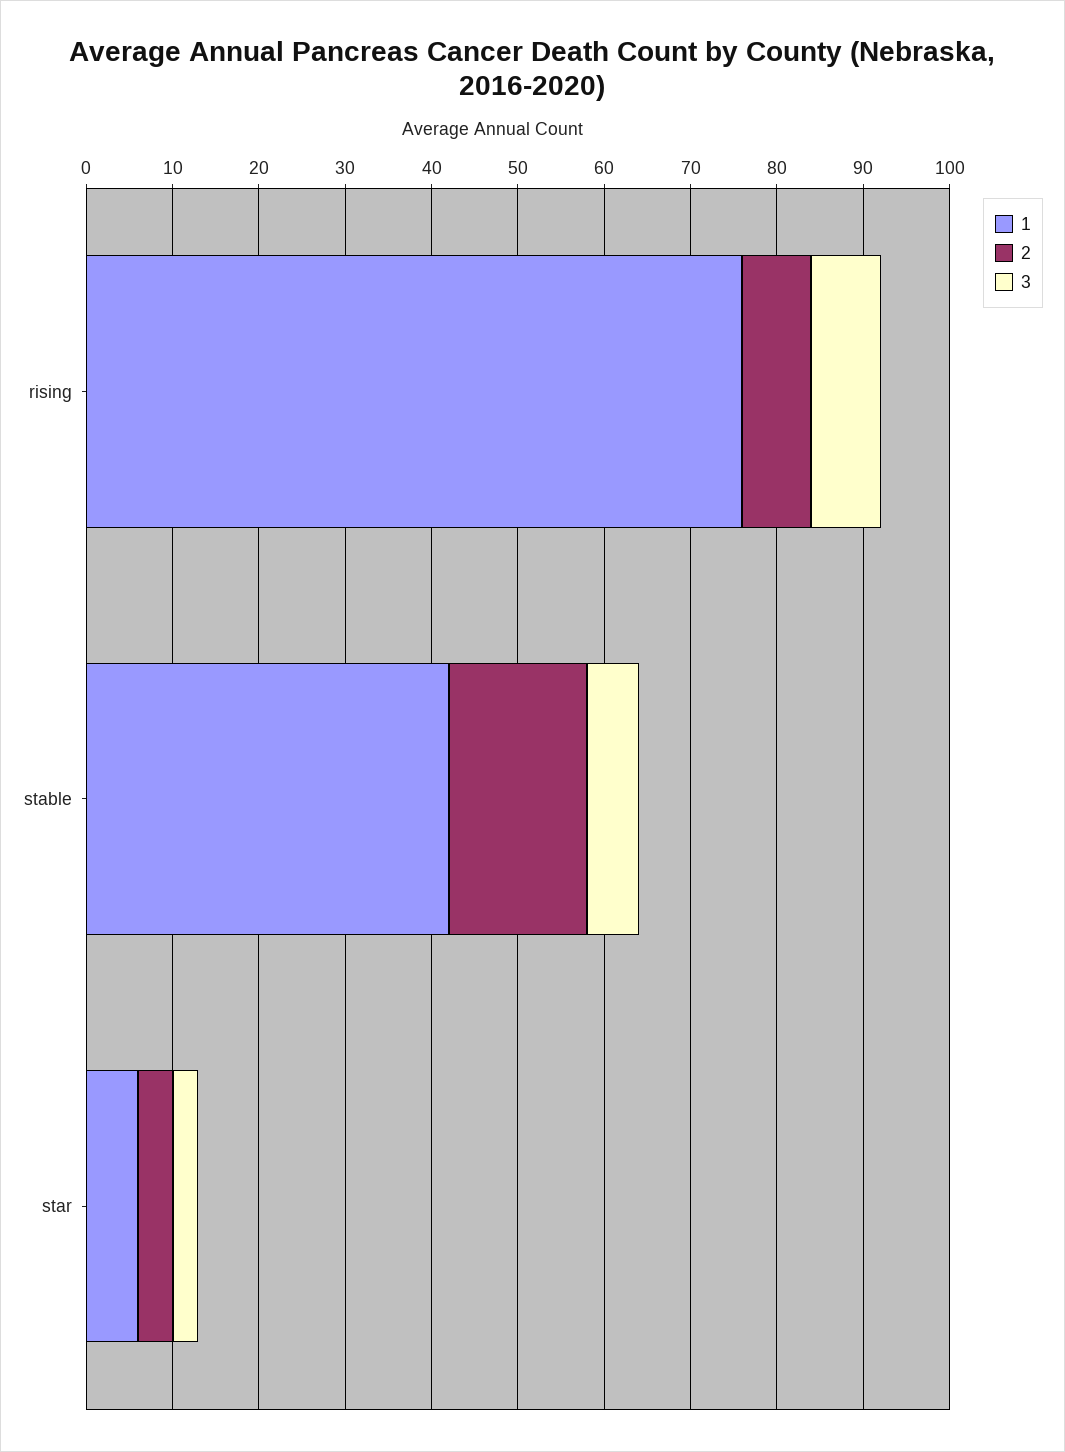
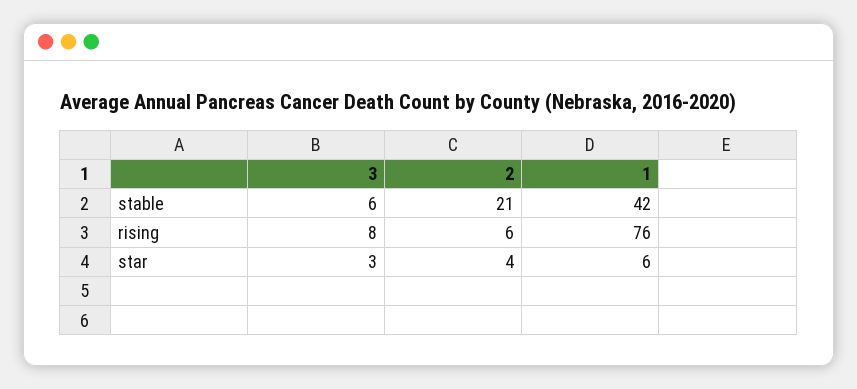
2, rising: 8 -> 6
2, stable: 16 -> 21

